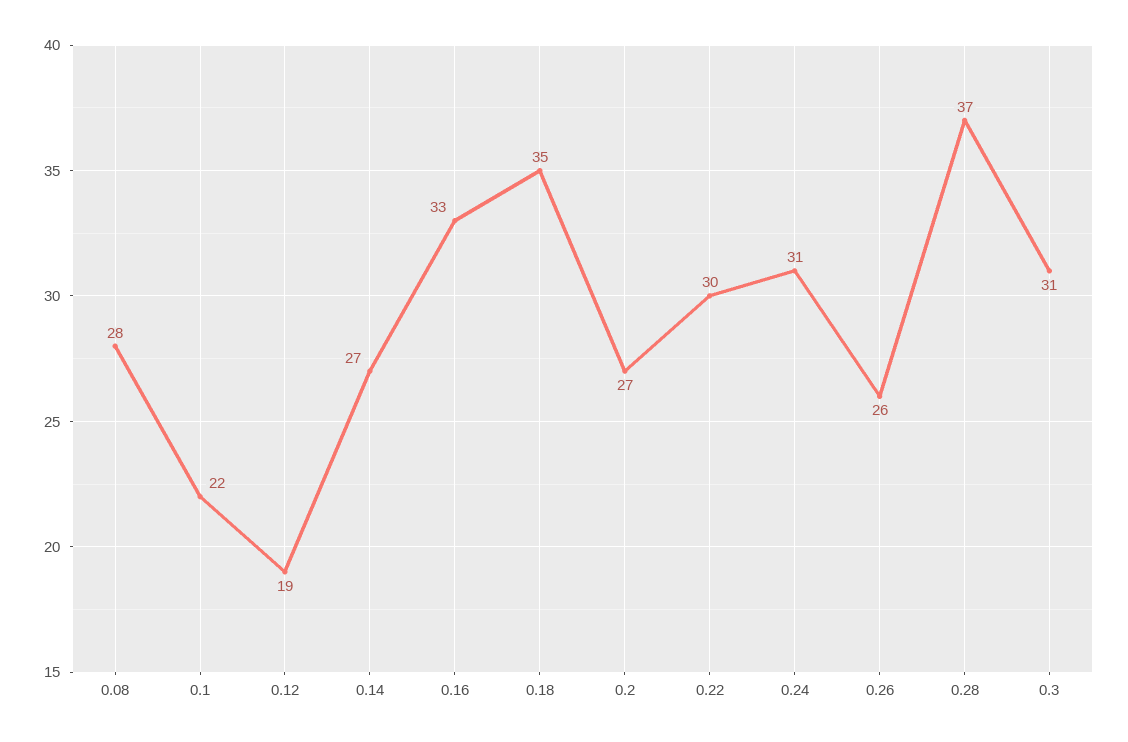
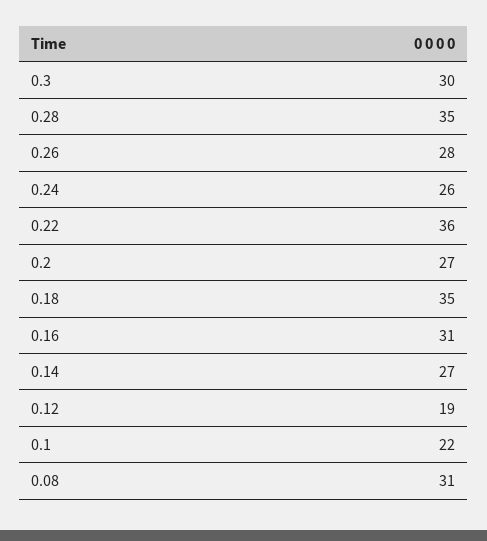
0.08: 28 -> 31
0.16: 33 -> 31
0.22: 30 -> 36
0.24: 31 -> 26
0.26: 26 -> 28
0.28: 37 -> 35
0.3: 31 -> 30

